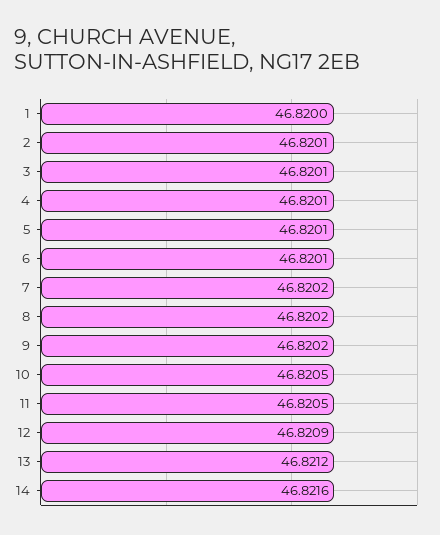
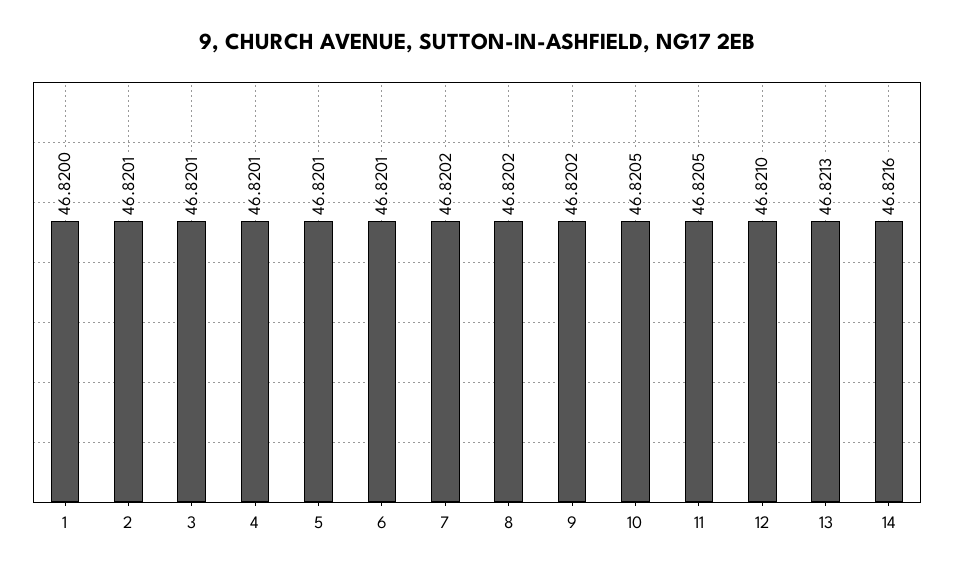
12: 46.8209 -> 46.821
13: 46.8212 -> 46.8213

